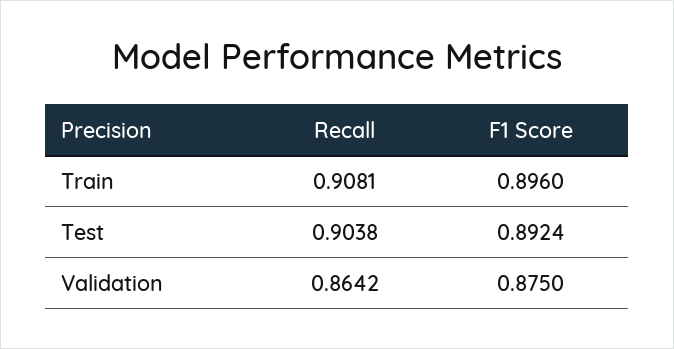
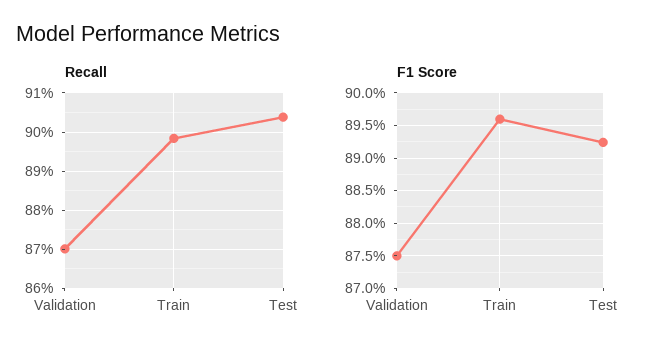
Recall, Train: 0.9081 -> 0.898
Recall, Validation: 0.8642 -> 0.87

